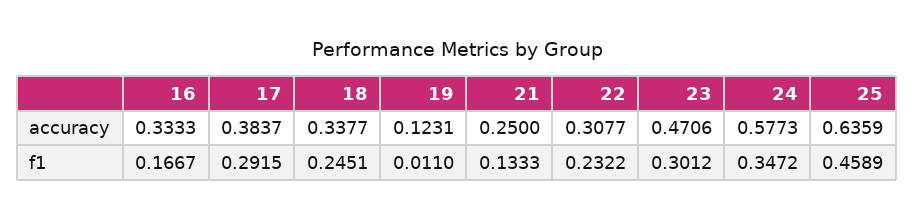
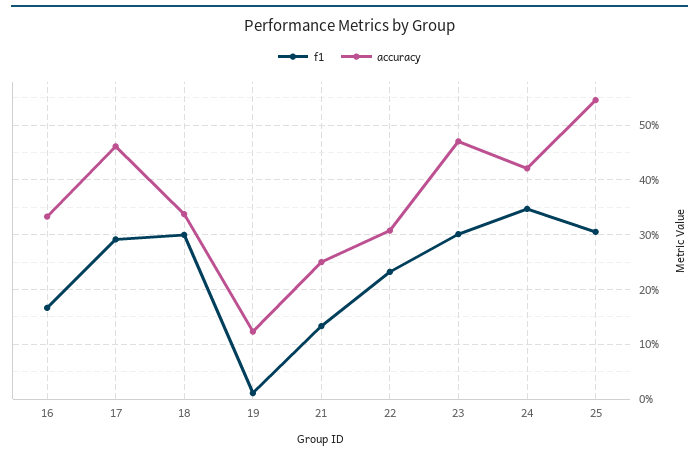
accuracy, 17: 0.3837 -> 0.46
accuracy, 24: 0.5773 -> 0.42
accuracy, 25: 0.6359 -> 0.54
f1, 18: 0.2451 -> 0.3
f1, 25: 0.4589 -> 0.3

